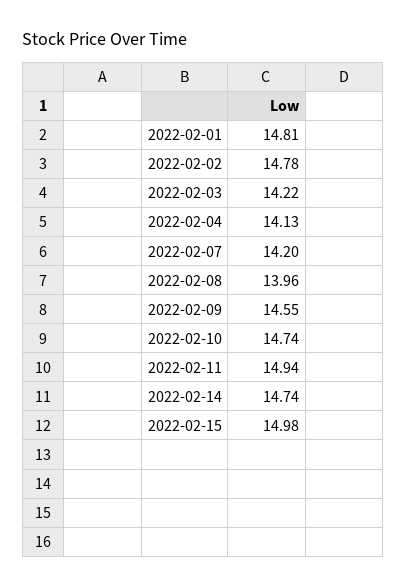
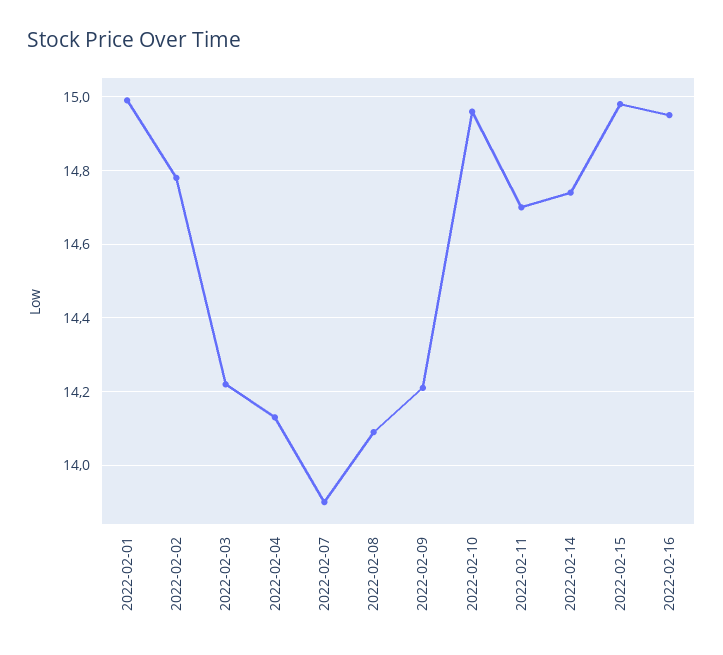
2022-02-01: 14.81 -> 15
2022-02-07: 14.2 -> 13.9
2022-02-08: 13.96 -> 14.1
2022-02-09: 14.55 -> 14.2
2022-02-10: 14.74 -> 14.95
2022-02-11: 14.94 -> 14.7
2022-02-16: none -> 14.95

